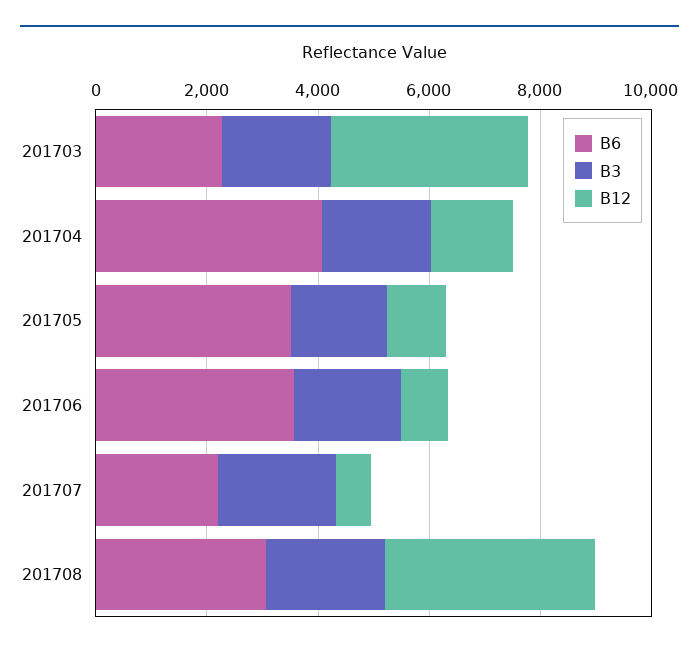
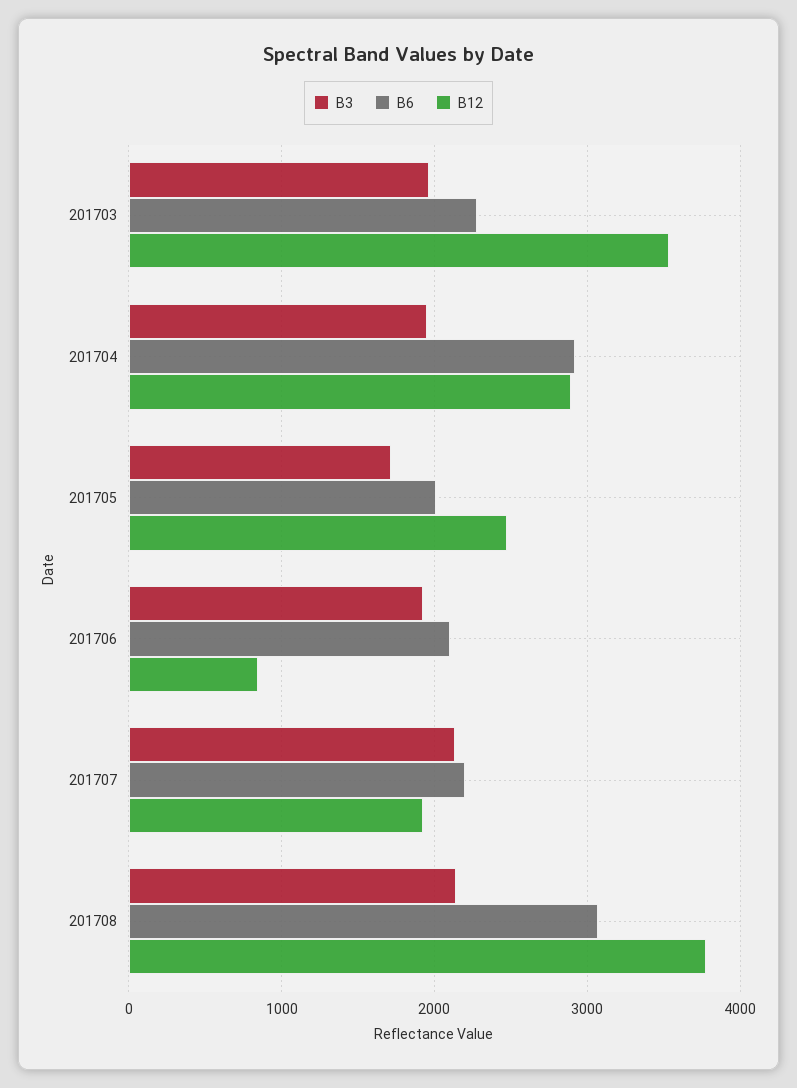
B6, 201704: 4000 -> 2900
B12, 201704: 1500 -> 2900
B6, 201705: 3500 -> 2000
B12, 201705: 1000 -> 2500
B6, 201706: 3500 -> 2100
B12, 201707: 500 -> 1900

